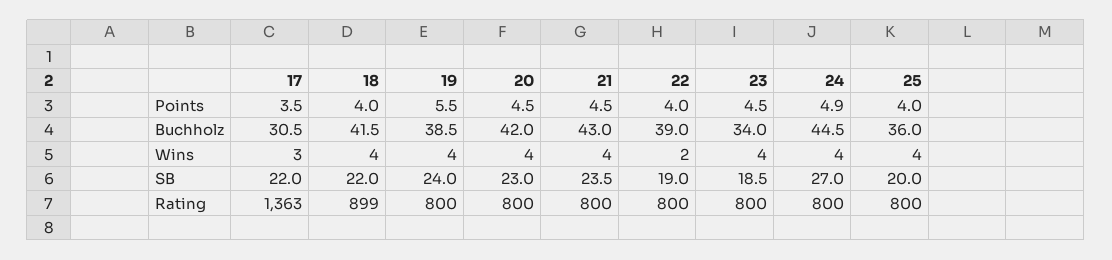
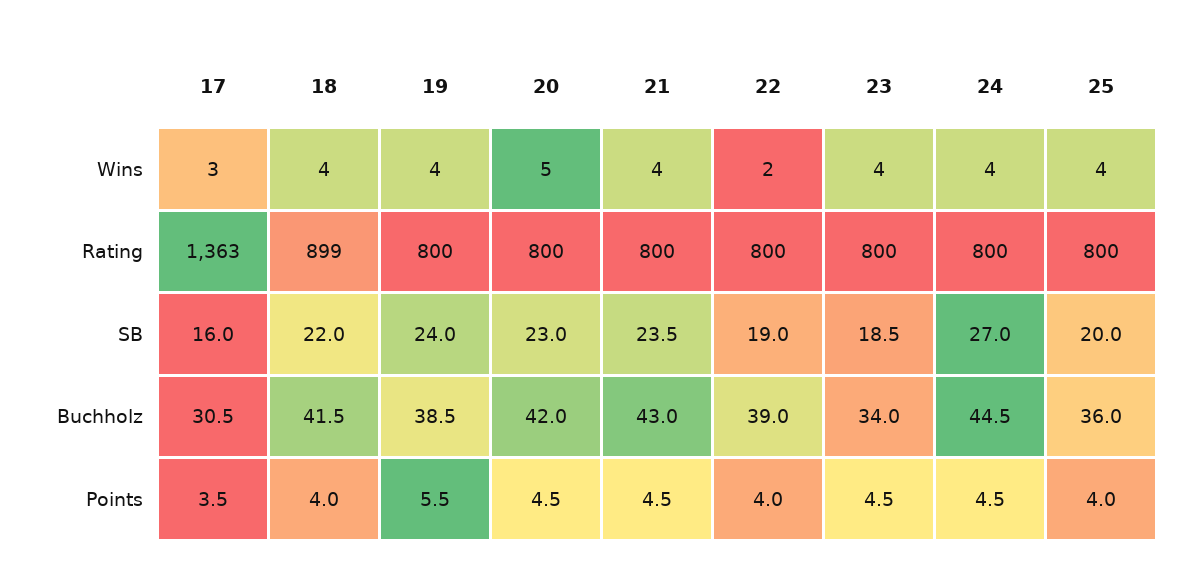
24, Points: 4.9 -> 4.5
20, Wins: 4 -> 5
17, SB: 22 -> 16

